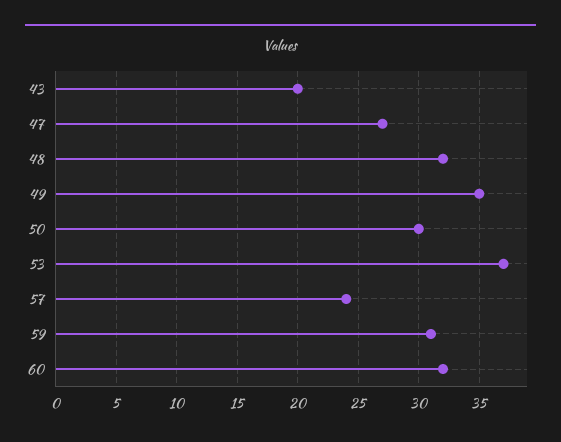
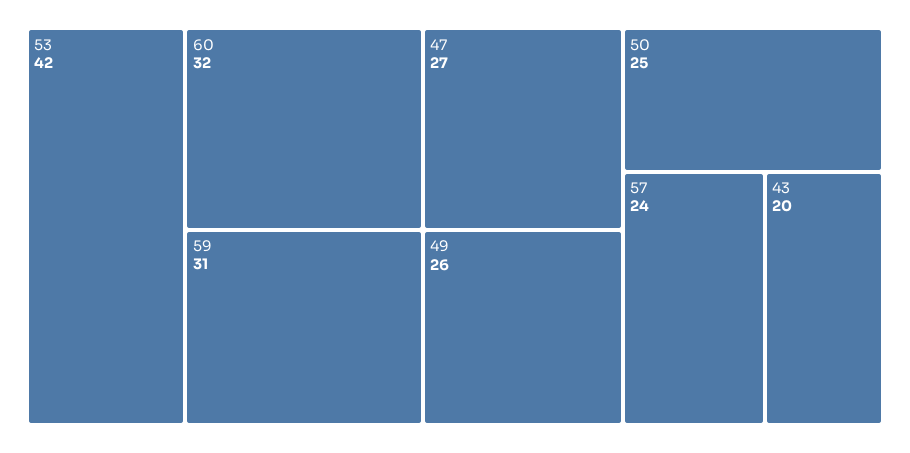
48: 32 -> none
49: 35 -> 26
50: 30 -> 25
53: 37 -> 42

